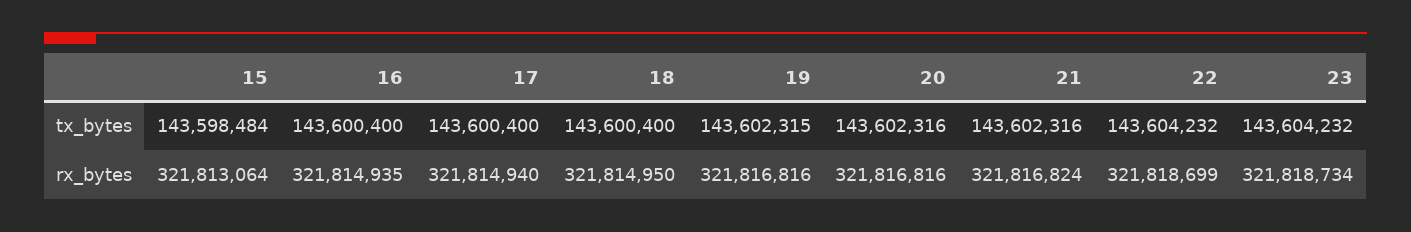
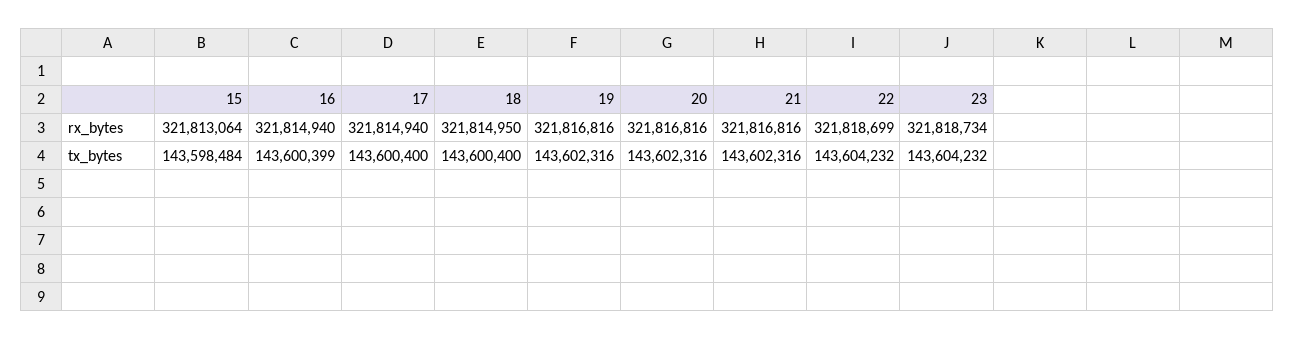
16, tx_bytes: 143600400 -> 143600399
19, tx_bytes: 143602315 -> 143602316
16, rx_bytes: 321814935 -> 321814940
21, rx_bytes: 321816824 -> 321816816

